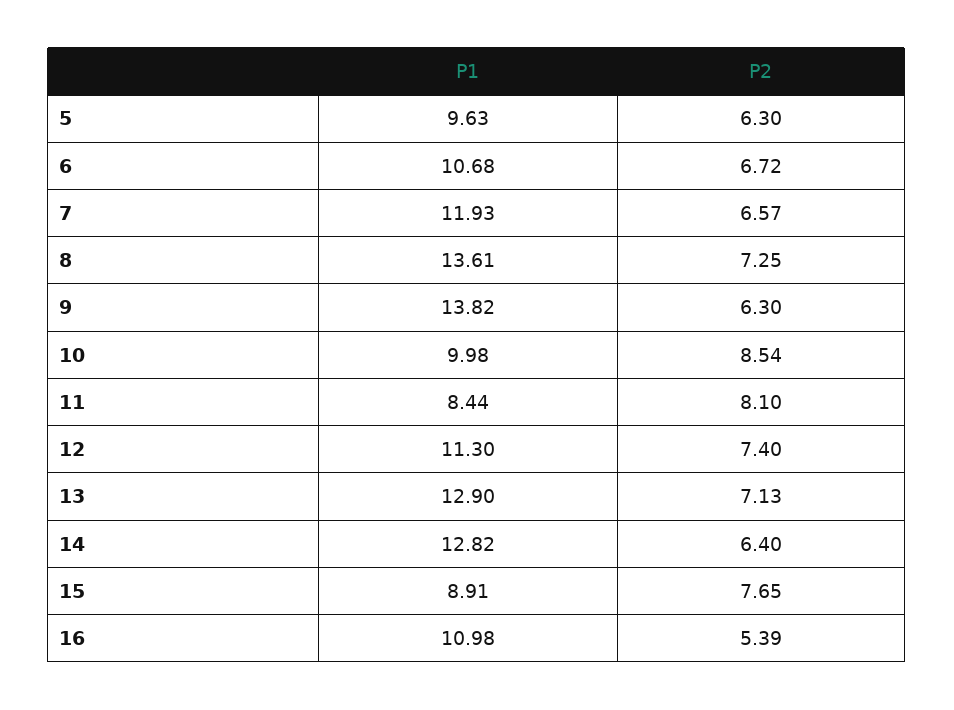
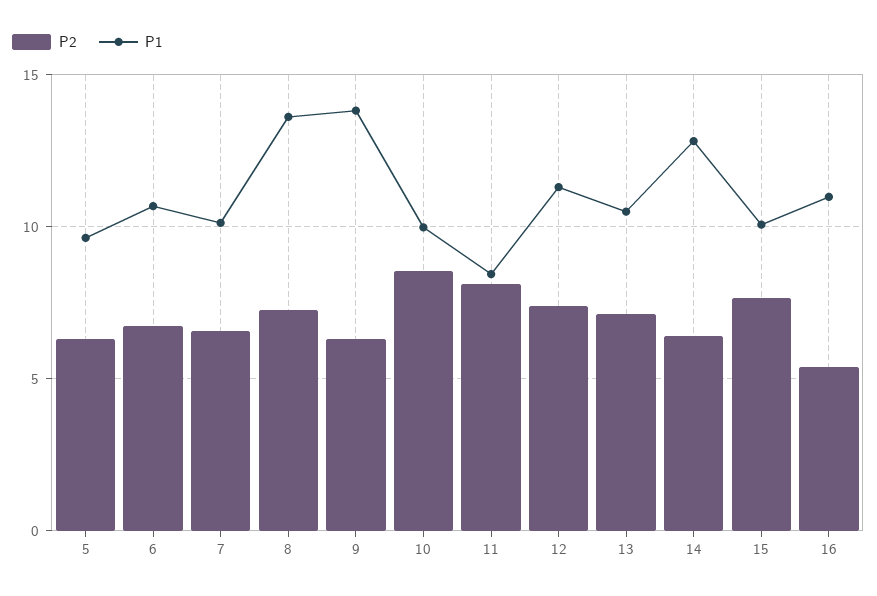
P1, 7: 11.93 -> 10
P1, 13: 12.9 -> 10.5
P1, 15: 8.91 -> 10

